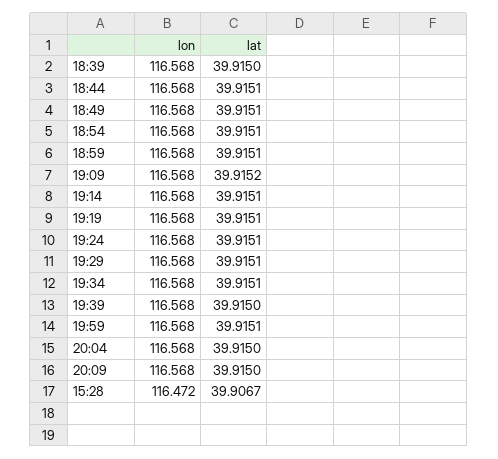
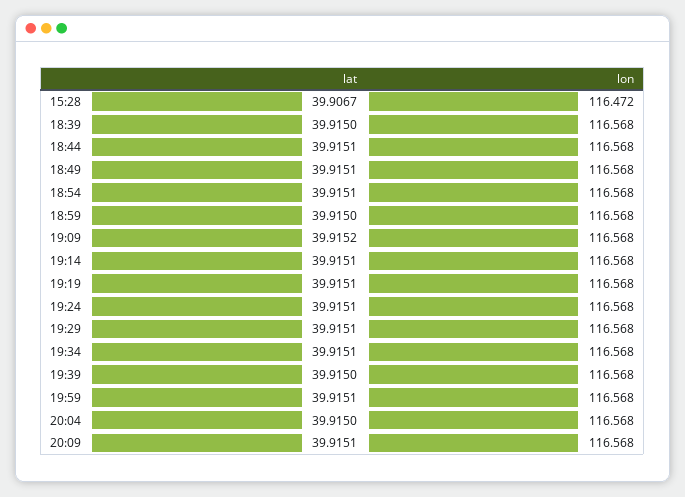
lat, 18:59: 39.9151 -> 39.915
lat, 20:09: 39.915 -> 39.9151

